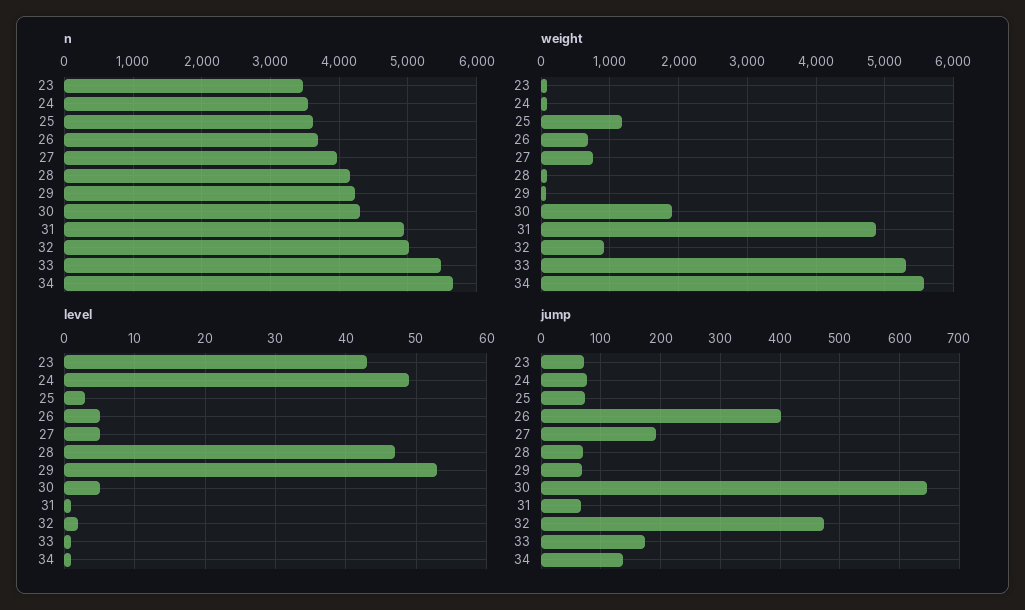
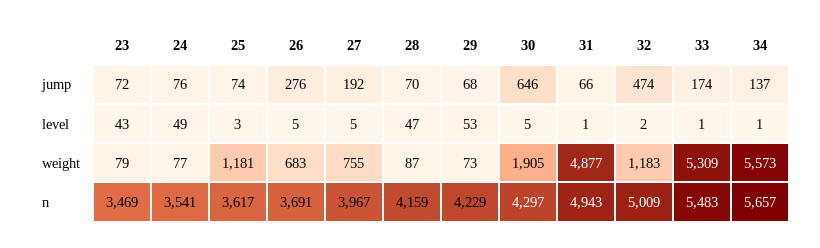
weight, 32: 900 -> 1183
jump, 26: 400 -> 276

